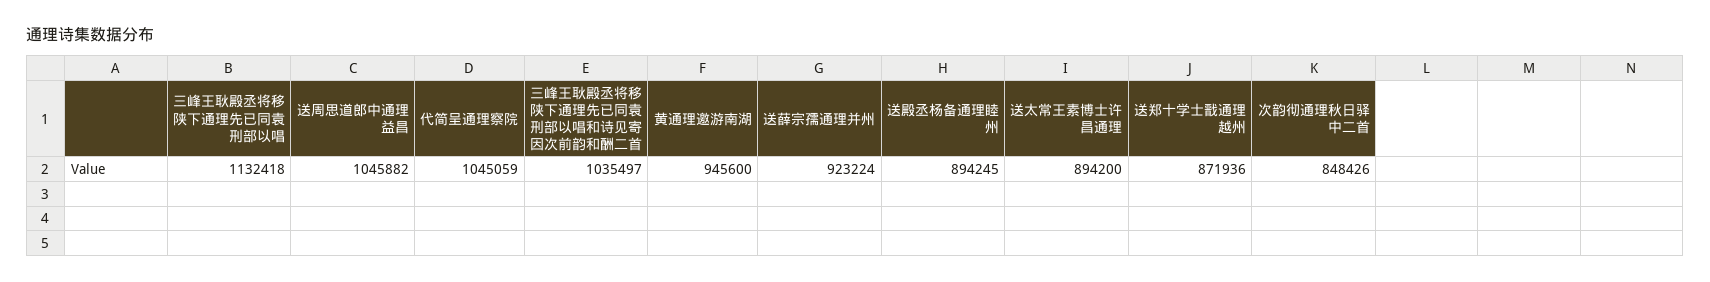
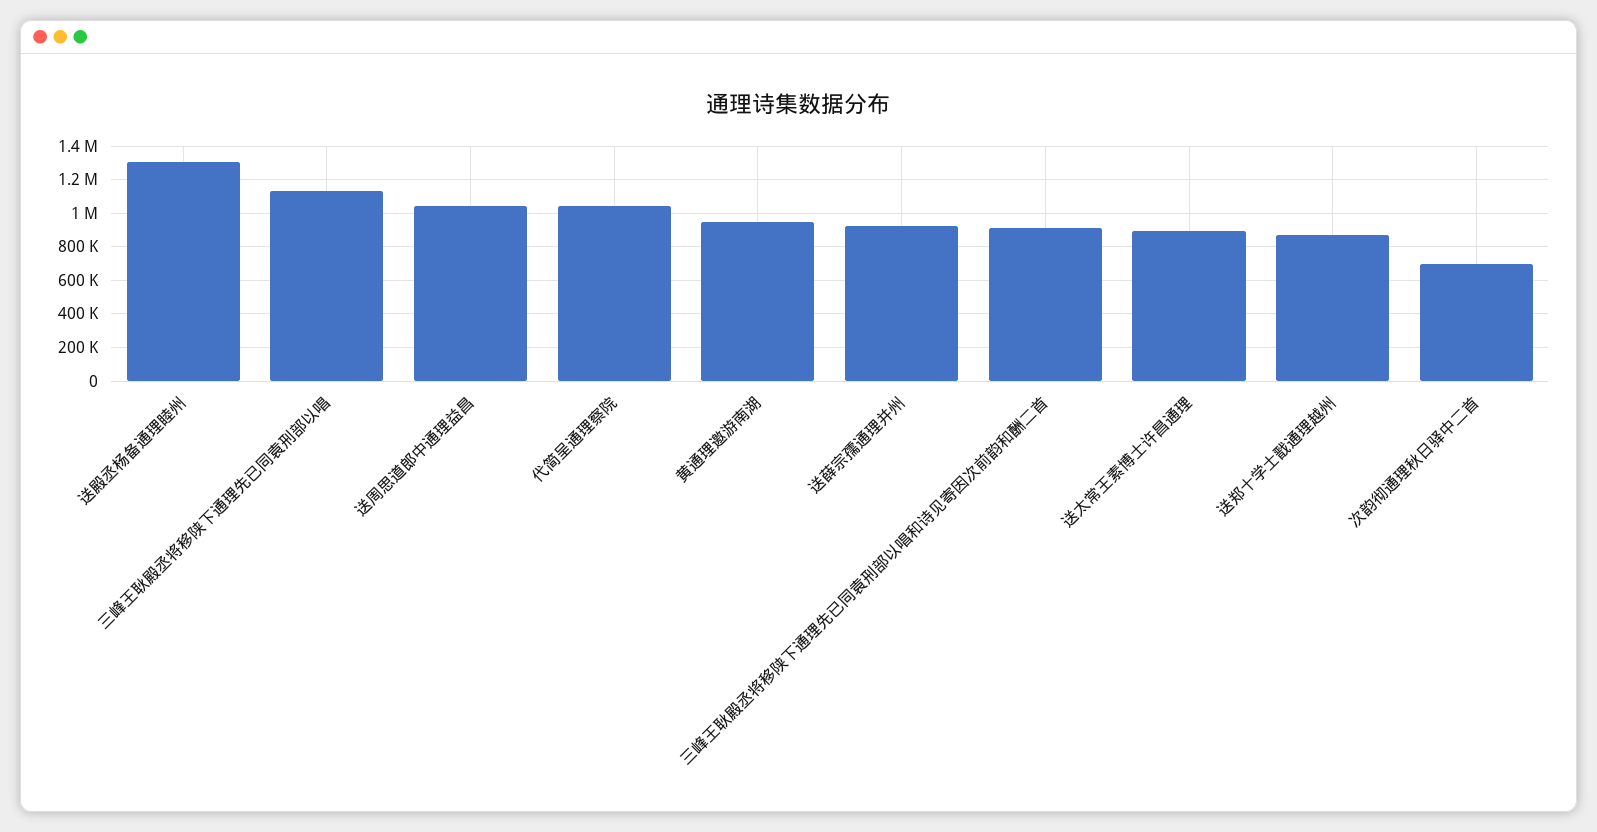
三峰王耿殿丞将移陕下通理先已同袁刑部以唱和诗见寄因次前韵和酬二首: 1035497 -> 900000
送殿丞杨备通理睦州: 894245 -> 1300000
次韵彻通理秋日驿中二首: 848426 -> 700000

